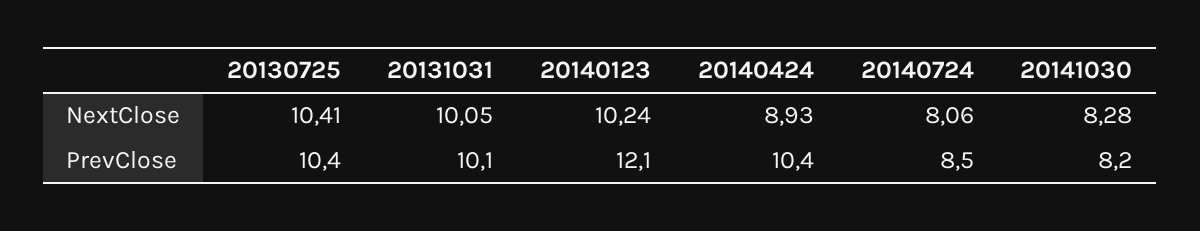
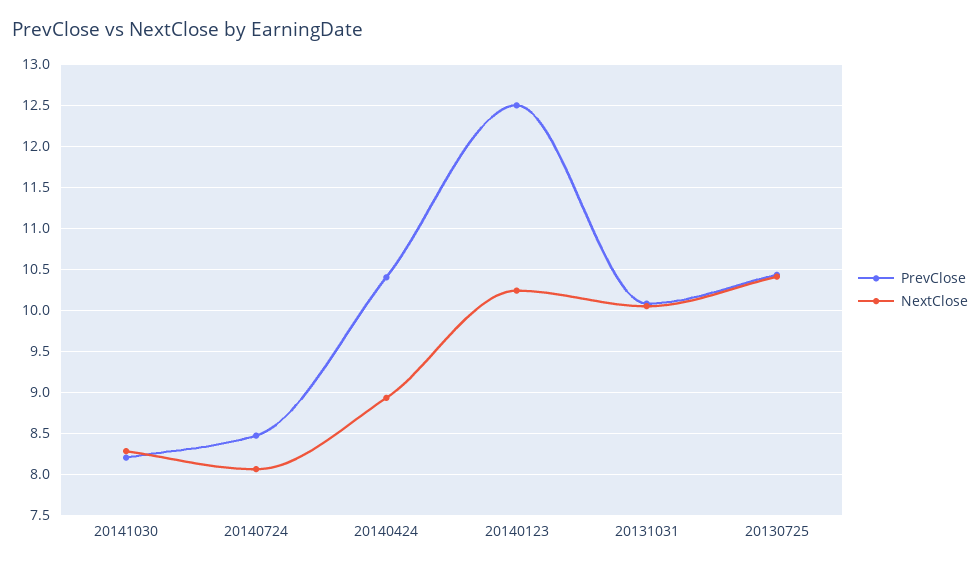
PrevClose, 20140123: 12.1 -> 12.5

